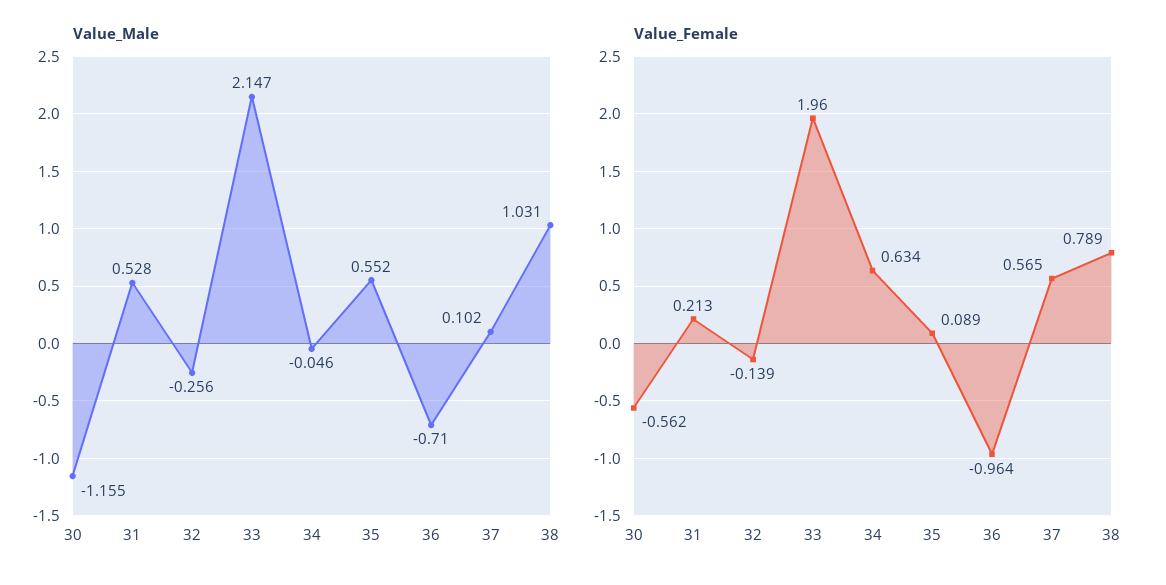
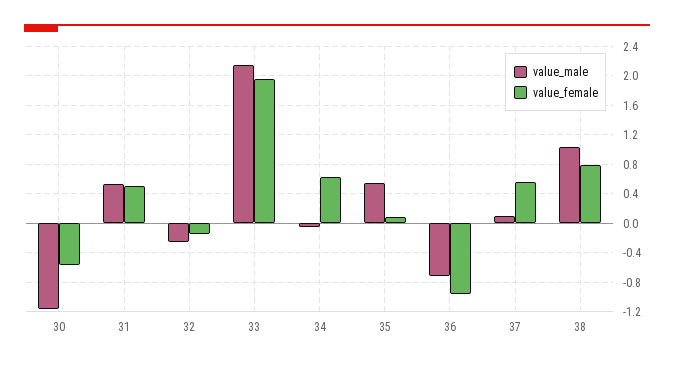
Value_Female, 31: 0.213 -> 0.5

